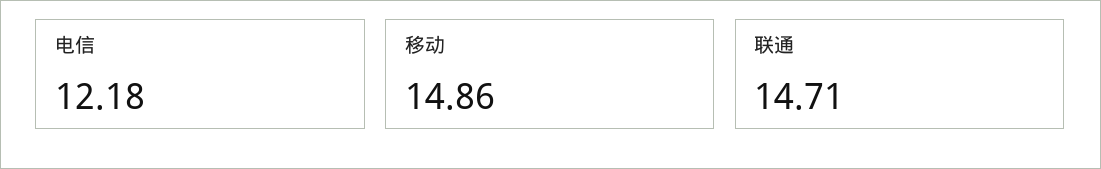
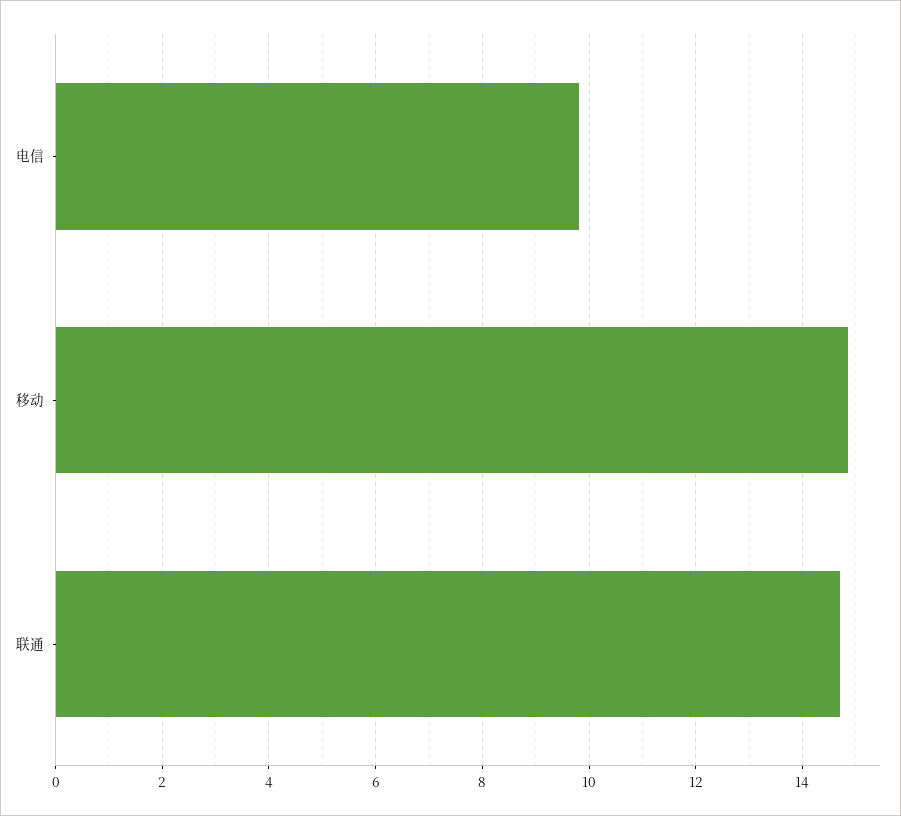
电信: 12.18 -> 9.8

